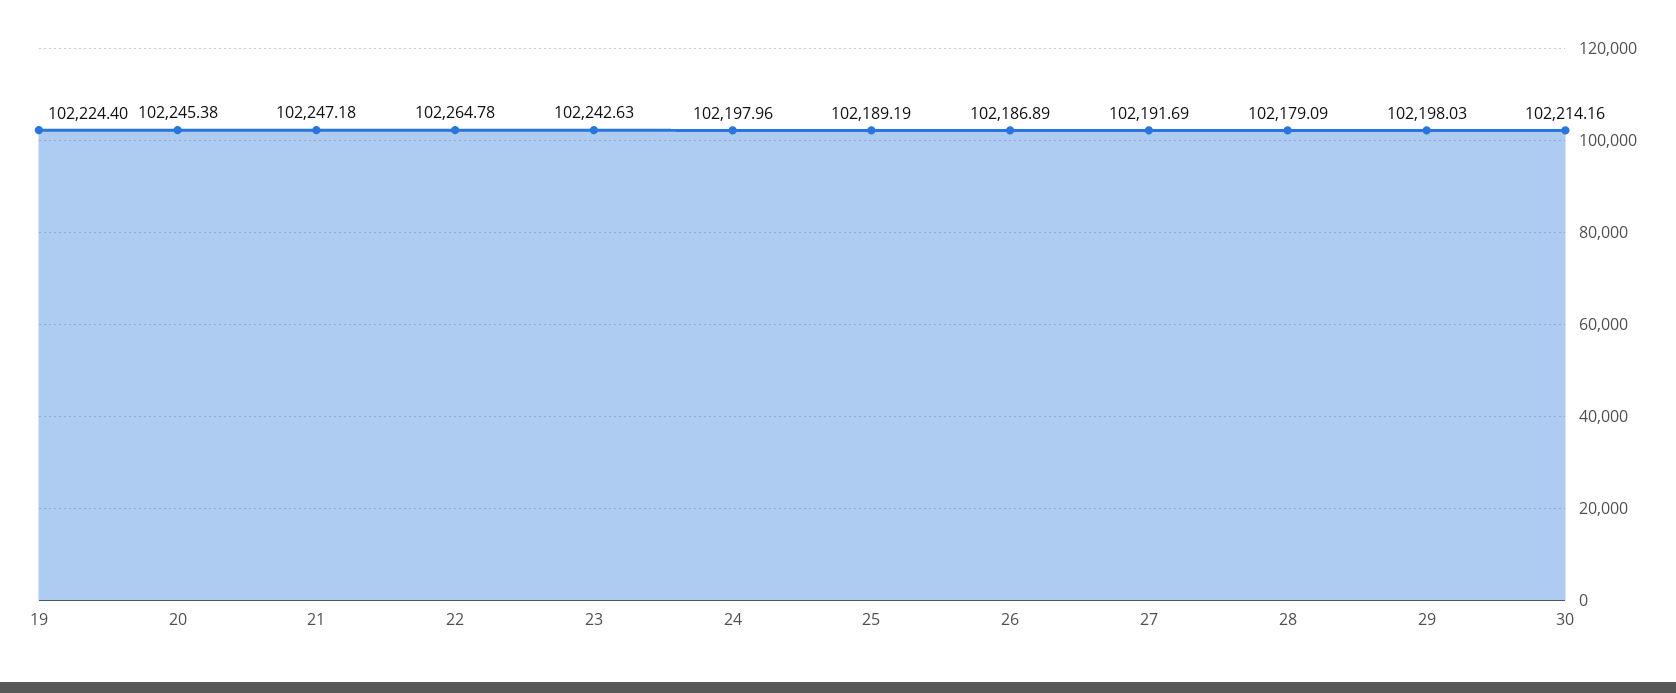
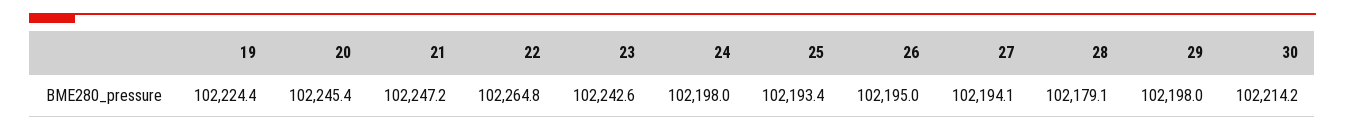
25: 102189.19 -> 102193.4
26: 102186.89 -> 102195
27: 102191.69 -> 102194.1

